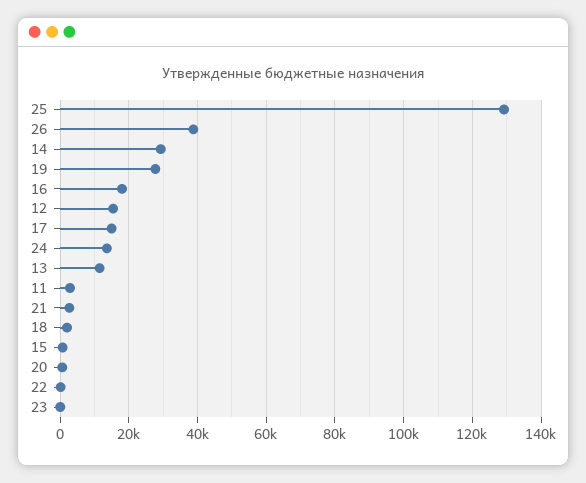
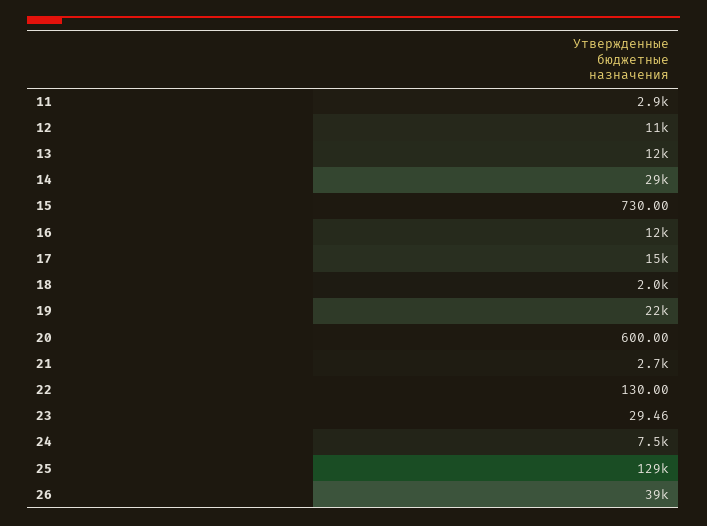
19: 28000 -> 22000
16: 18000 -> 12000
12: 16000 -> 11000
24: 14000 -> 7500

